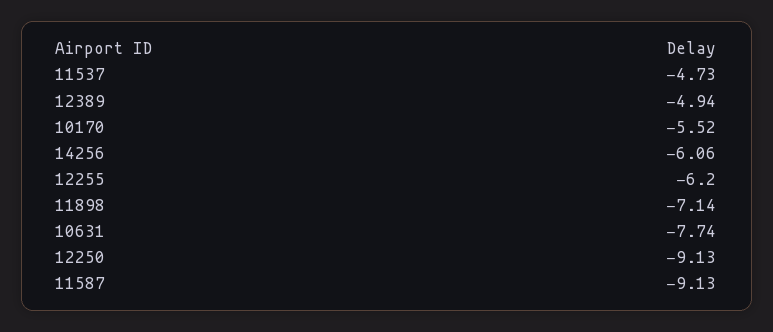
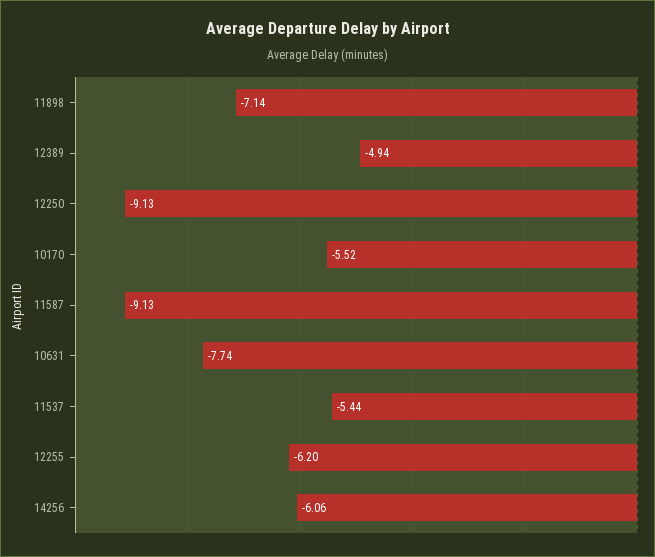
11537: -4.73 -> -5.44

